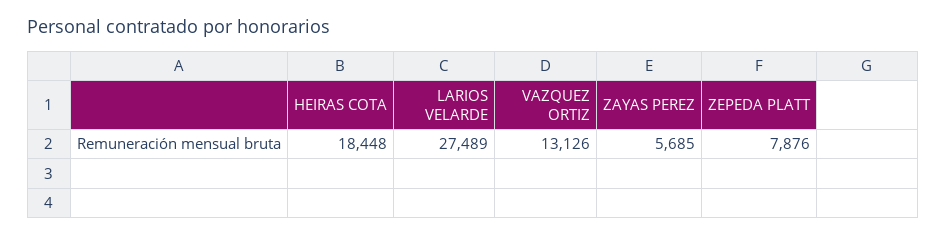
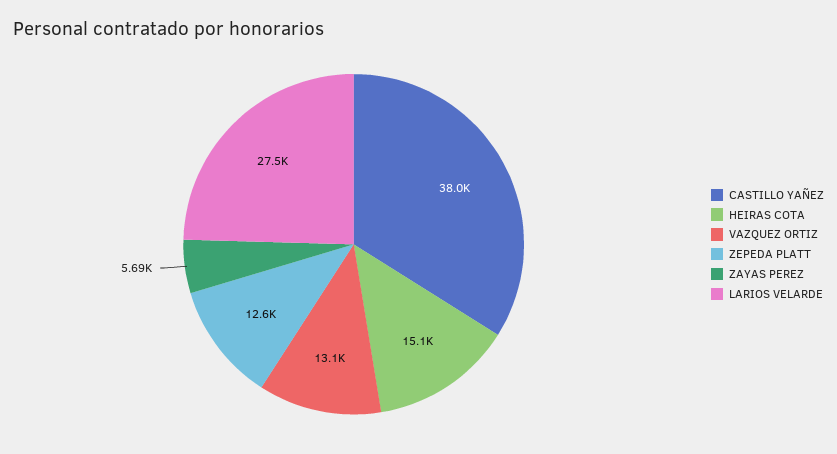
HEIRAS COTA: 18448 -> 15100
ZEPEDA PLATT: 7876 -> 12600
CASTILLO YAÑEZ: none -> 38000

